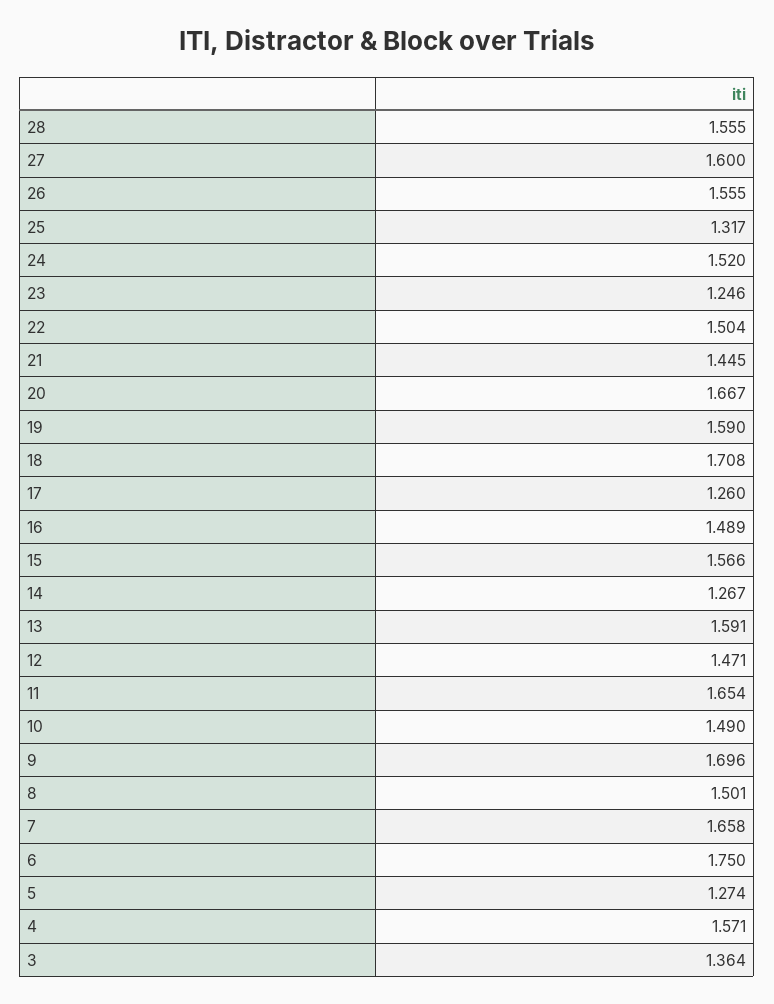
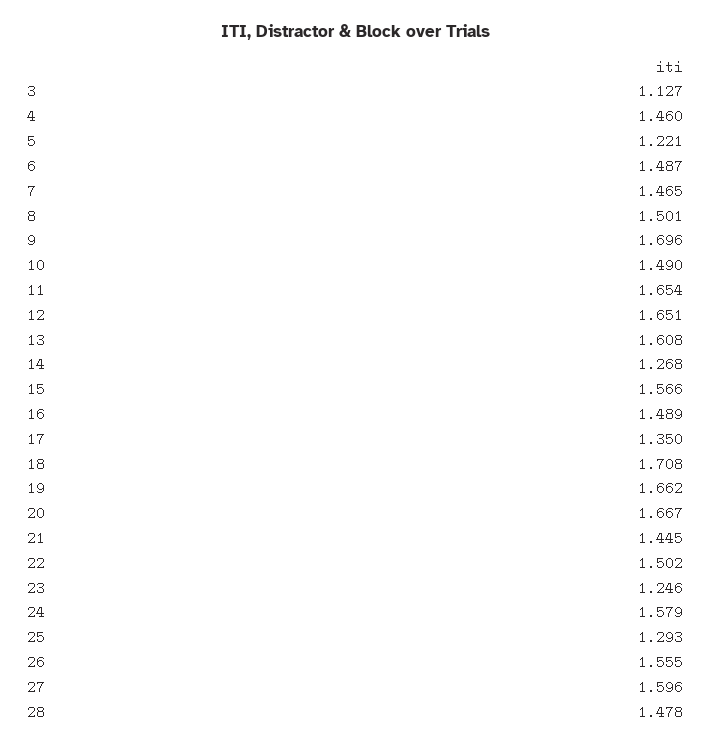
28: 1.555 -> 1.478
27: 1.6 -> 1.596
25: 1.317 -> 1.293
24: 1.52 -> 1.579
22: 1.504 -> 1.502
19: 1.59 -> 1.662
17: 1.26 -> 1.35
14: 1.267 -> 1.268
13: 1.591 -> 1.608
12: 1.471 -> 1.651
7: 1.658 -> 1.465
6: 1.75 -> 1.487
5: 1.274 -> 1.221
4: 1.571 -> 1.46
3: 1.364 -> 1.127

